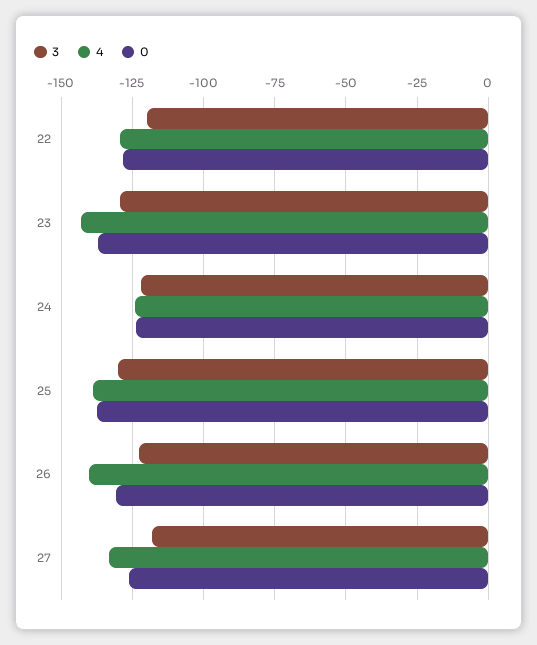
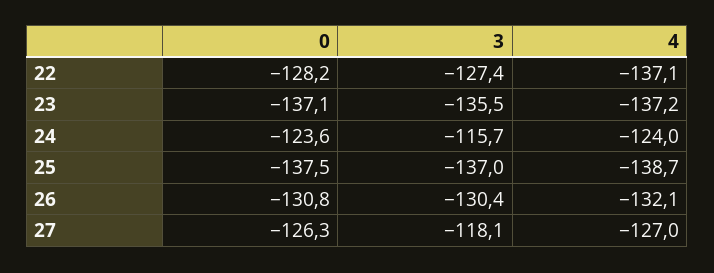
3, 22: -120 -> -127.4
4, 22: -130 -> -137.1
3, 23: -130 -> -135.5
4, 23: -142.5 -> -137.2
3, 24: -122.5 -> -115.7
3, 25: -130 -> -137
3, 26: -122.5 -> -130.4
4, 26: -140 -> -132.1
4, 27: -132.5 -> -127

